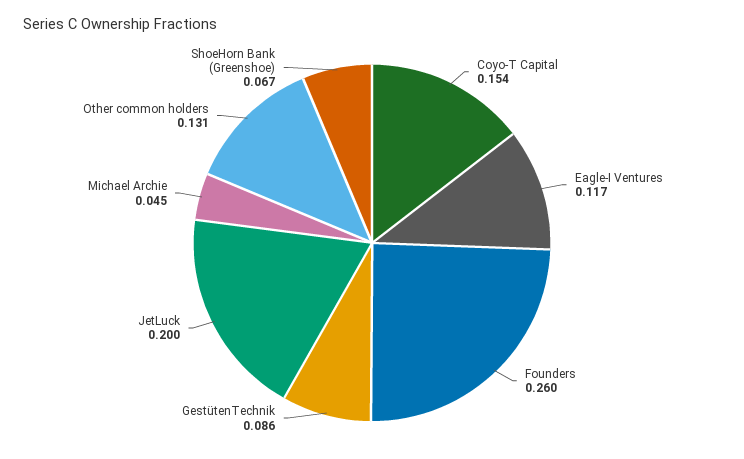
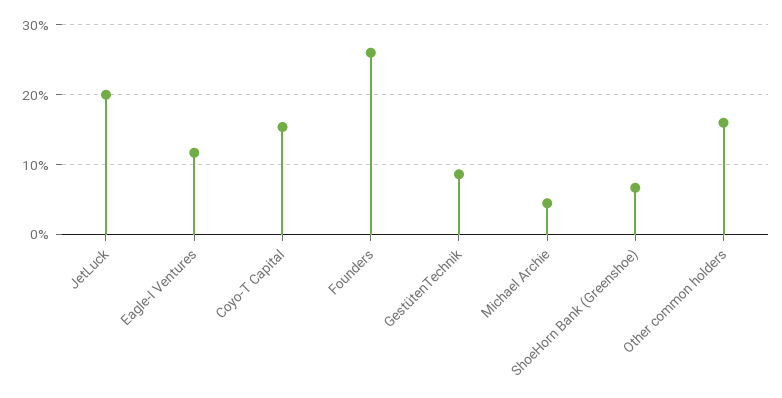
Other common holders: 0.131 -> 0.16

